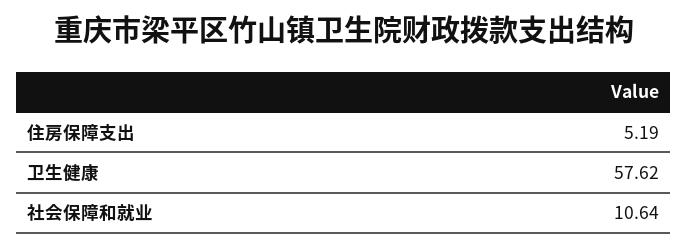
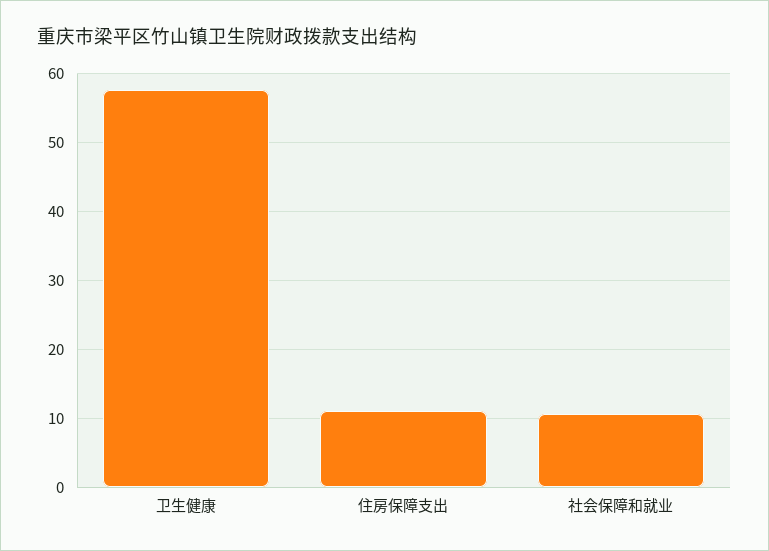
住房保障支出: 5.19 -> 11

